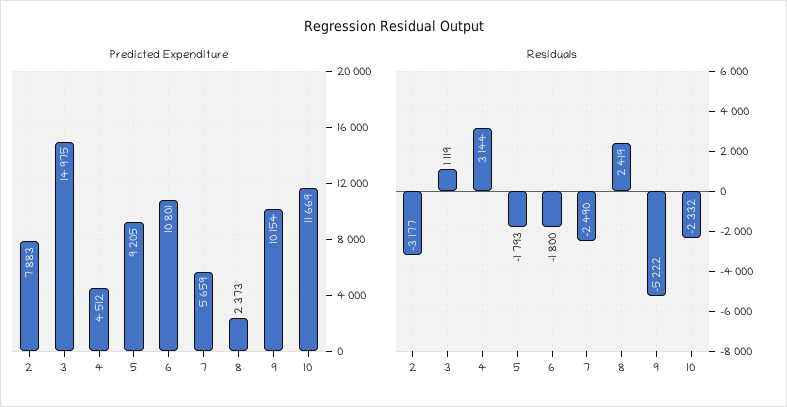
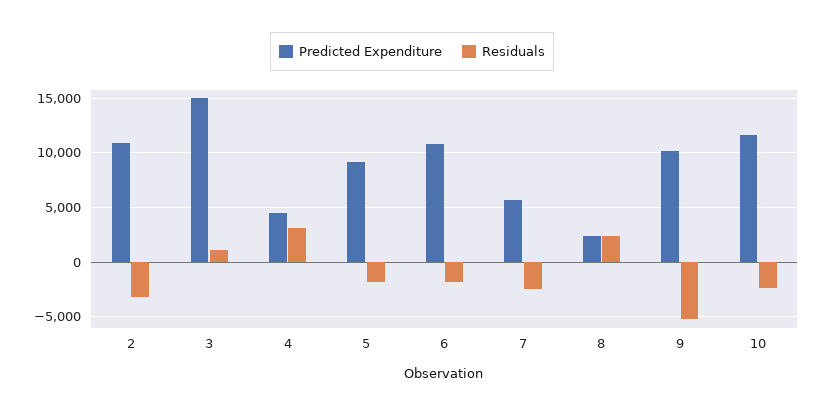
Predicted Expenditure, 2: 7883 -> 11000

